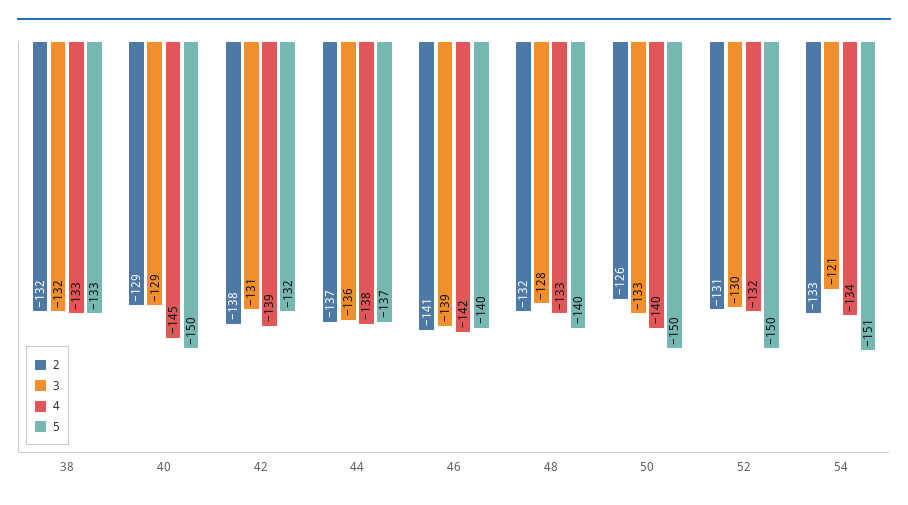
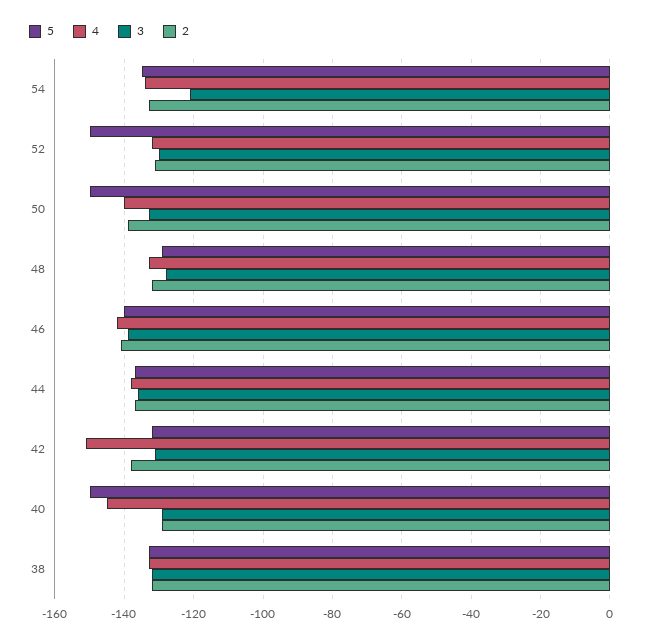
4, 42: -139 -> -150
5, 48: -140 -> -130
2, 50: -126 -> -140
5, 54: -151 -> -135

